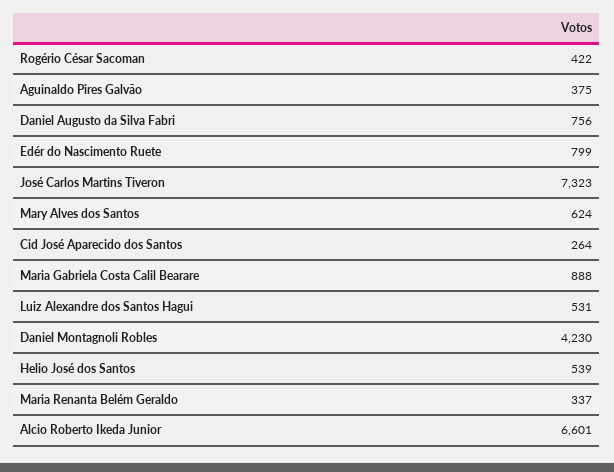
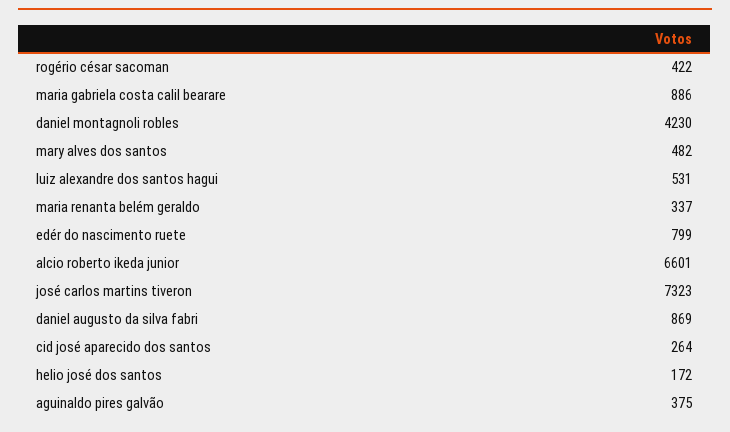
Daniel Augusto da Silva Fabri: 756 -> 869
Mary Alves dos Santos: 624 -> 482
Maria Gabriela Costa Calil Bearare: 888 -> 886
Helio José dos Santos: 539 -> 172

